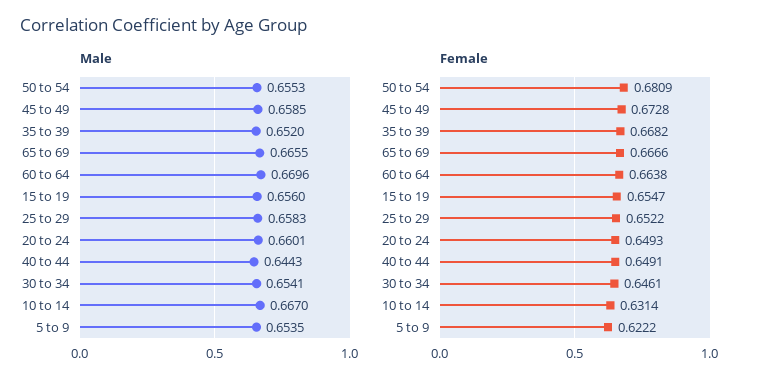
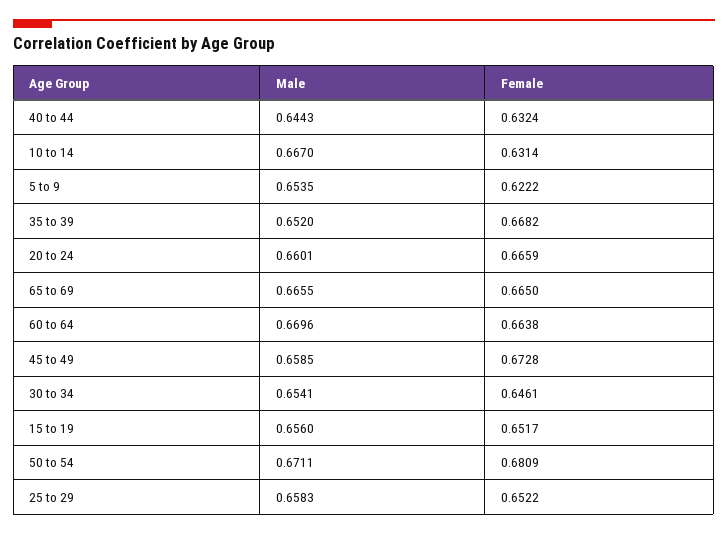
Male, 50 to 54: 0.6553 -> 0.6711
Female, 65 to 69: 0.6666 -> 0.665
Female, 15 to 19: 0.6547 -> 0.6517
Female, 20 to 24: 0.6493 -> 0.6659
Female, 40 to 44: 0.6491 -> 0.6324

